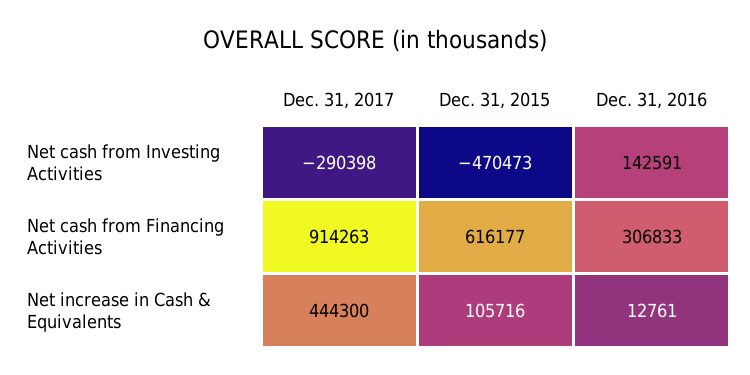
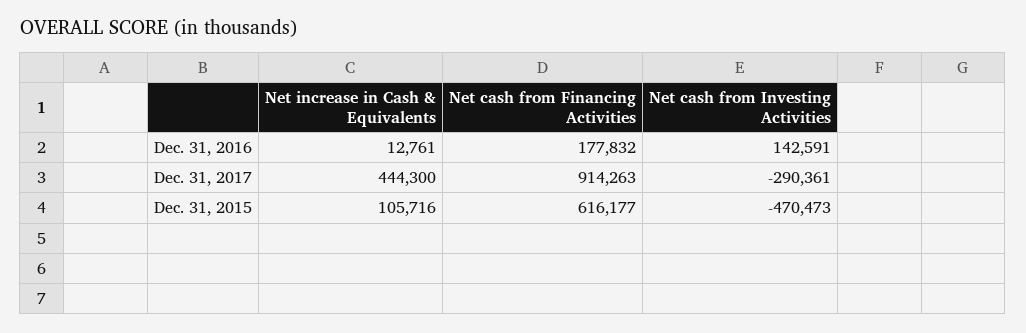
Dec. 31, 2017, Net cash from Investing Activities: -290398 -> -290361
Dec. 31, 2016, Net cash from Financing Activities: 306833 -> 177832

